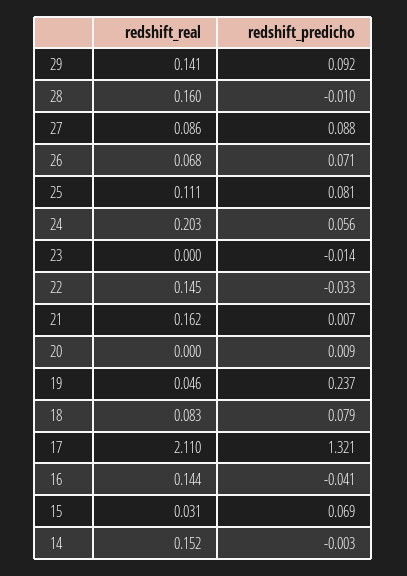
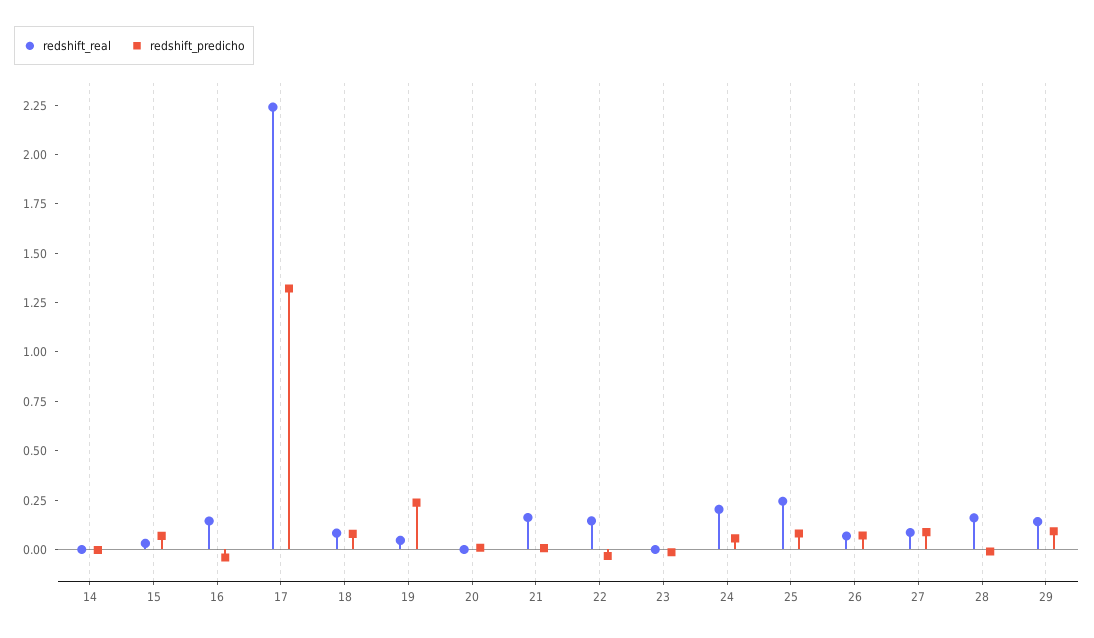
redshift_real, 25: 0.111 -> 0.25
redshift_real, 17: 2.11 -> 2.25
redshift_real, 14: 0.152 -> 0

